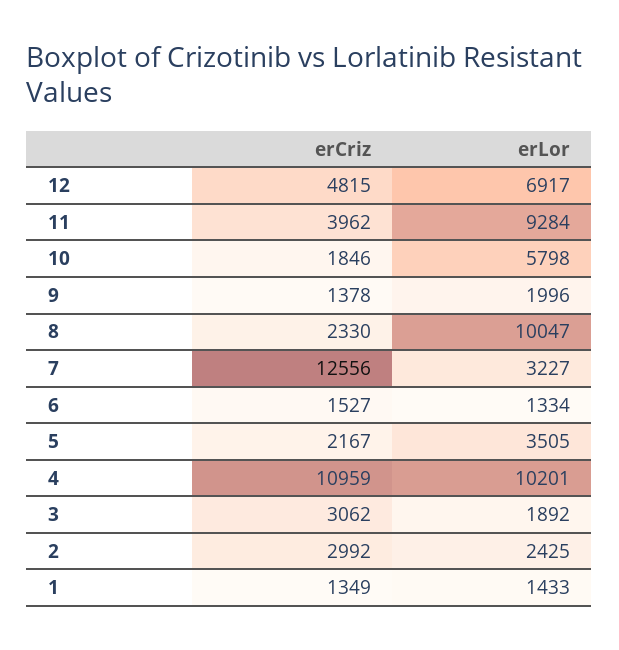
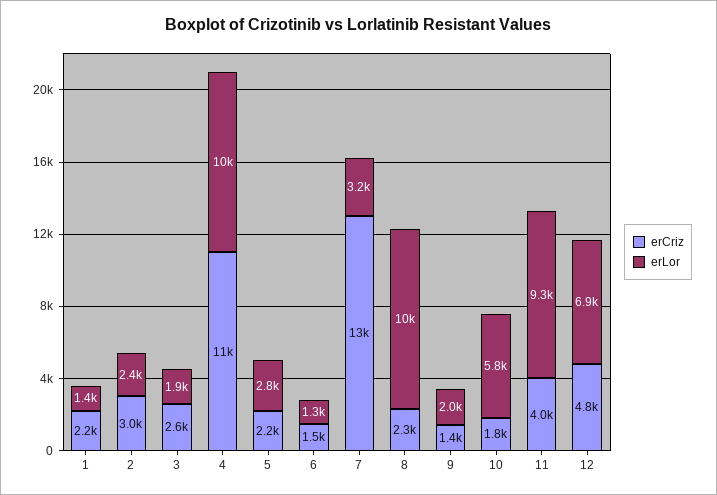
erLor, 5: 3505 -> 2800
erCriz, 3: 3062 -> 2600
erCriz, 1: 1349 -> 2200

